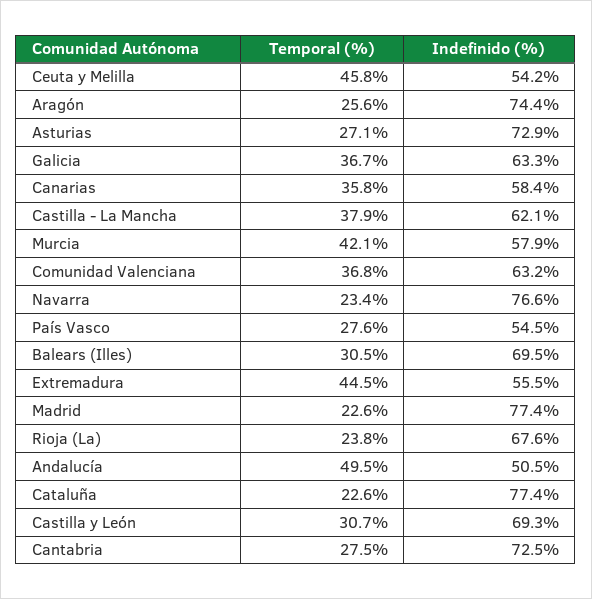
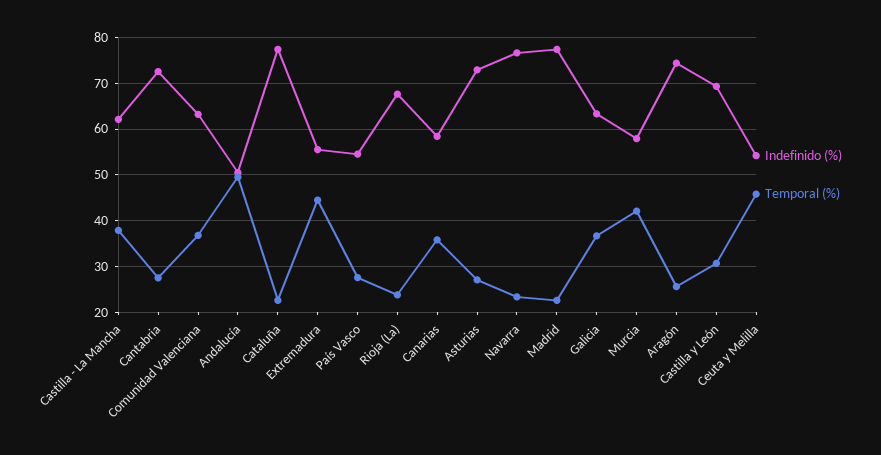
Temporal (%), Balears (Illes): 30.5 -> none
Indefinido (%), Balears (Illes): 69.5 -> none

